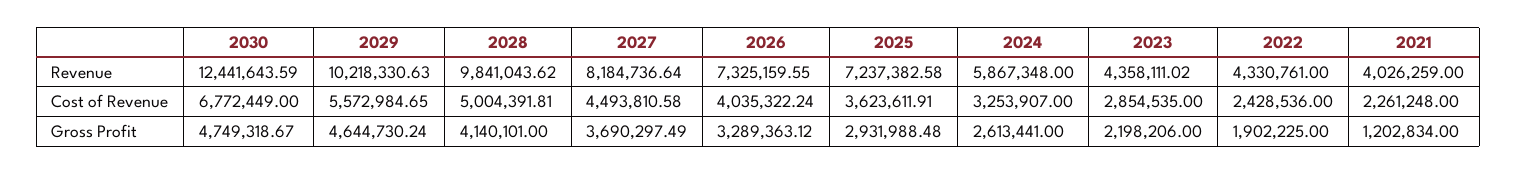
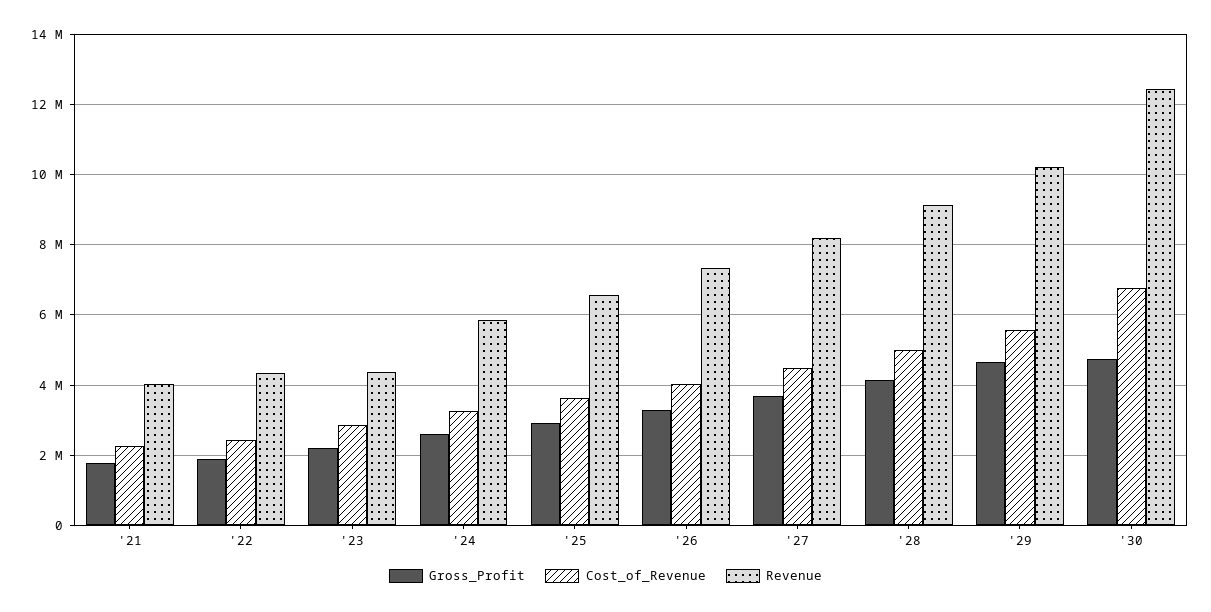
Revenue, 2028: 9841043.62 -> 9200000
Revenue, 2025: 7237382.58 -> 6600000
Gross Profit, 2021: 1202834 -> 1800000

